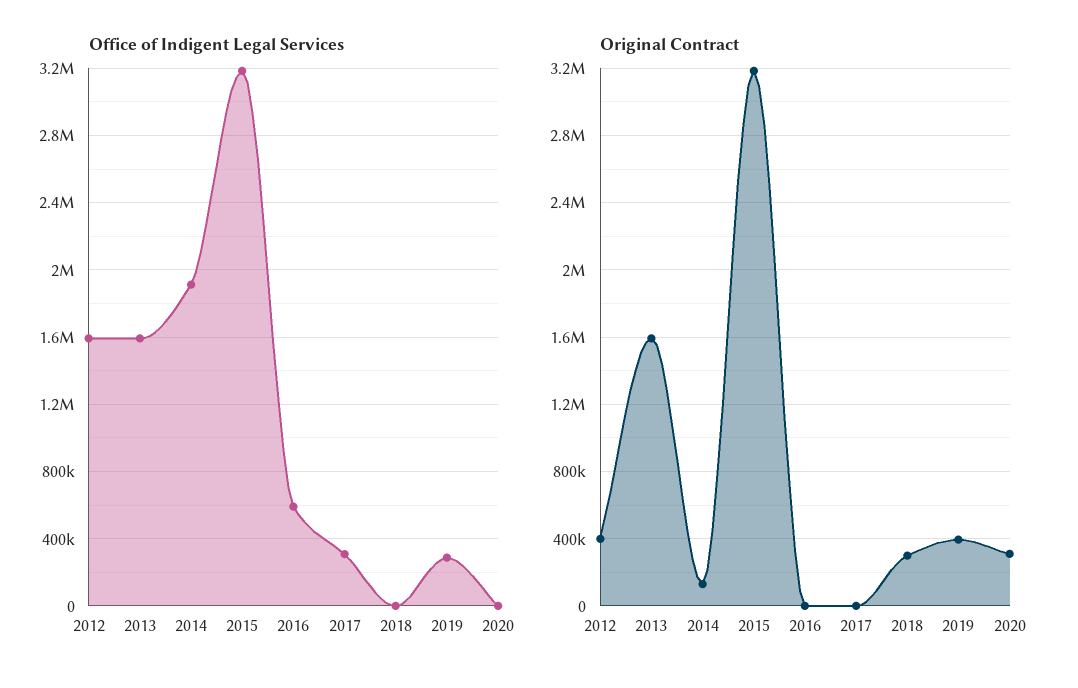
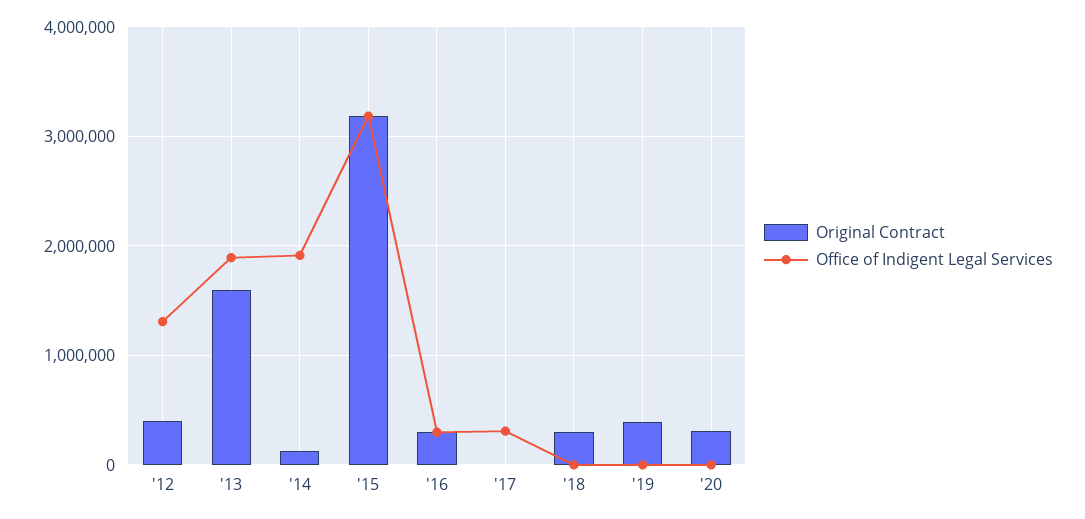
Office of Indigent Legal Services, 2012: 1600000 -> 1300000
Office of Indigent Legal Services, 2013: 1600000 -> 1900000
Office of Indigent Legal Services, 2016: 600000 -> 300000
Office of Indigent Legal Services, 2019: 300000 -> 0
Original Contract, 2016: 0 -> 300000

